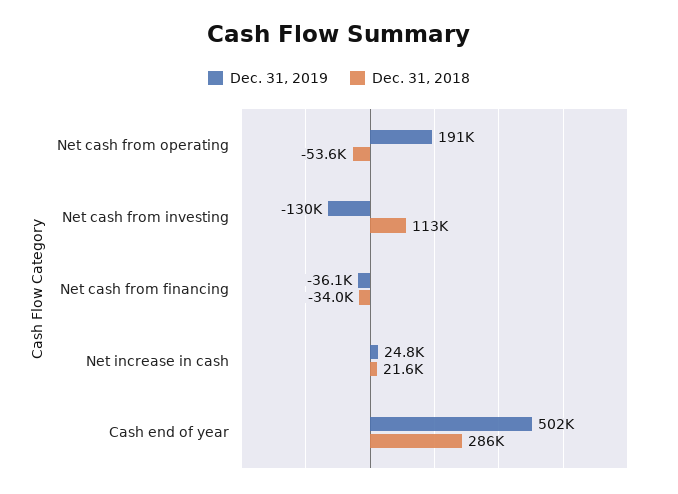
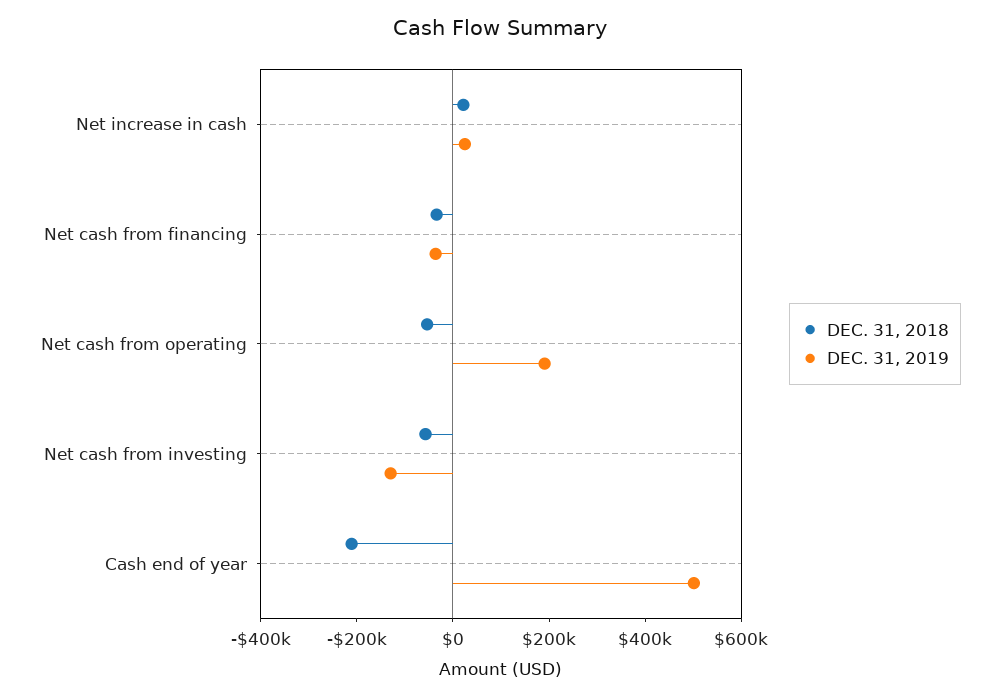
Dec. 31, 2018, Net cash from investing: 113000 -> -50000
Dec. 31, 2018, Cash end of year: 286000 -> -200000

